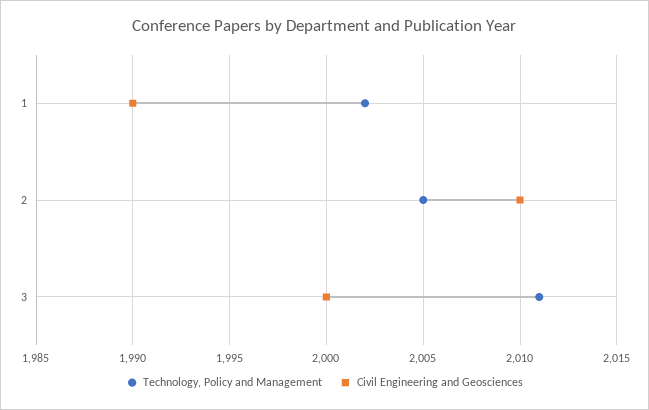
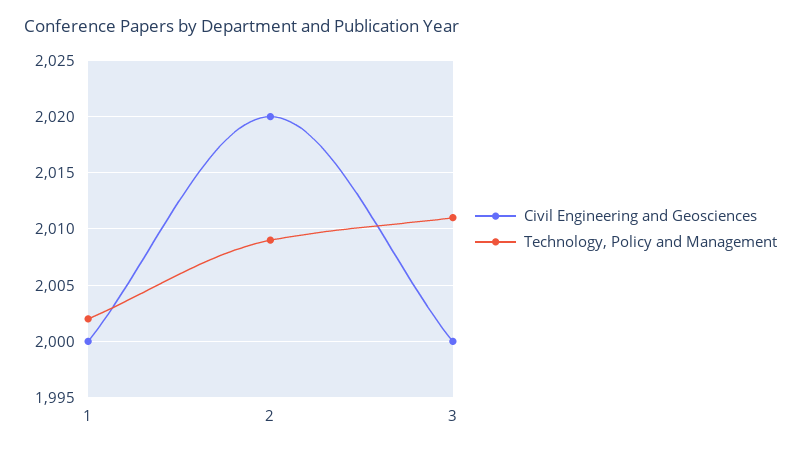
Civil Engineering and Geosciences, 1: 1990 -> 2000
Technology, Policy and Management, 2: 2005 -> 2009
Civil Engineering and Geosciences, 2: 2010 -> 2020

